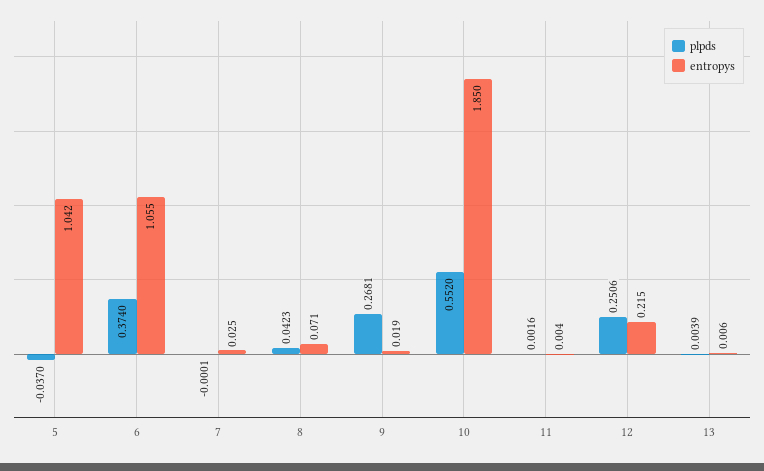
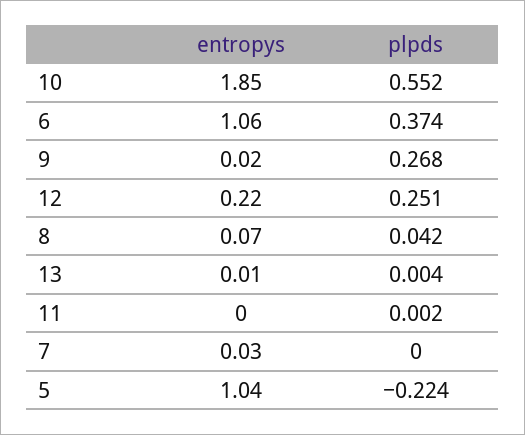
plpds, 5: -0.037 -> -0.224

